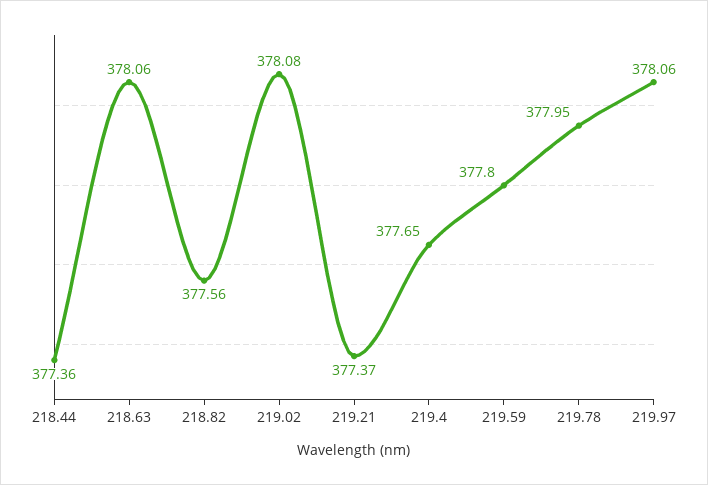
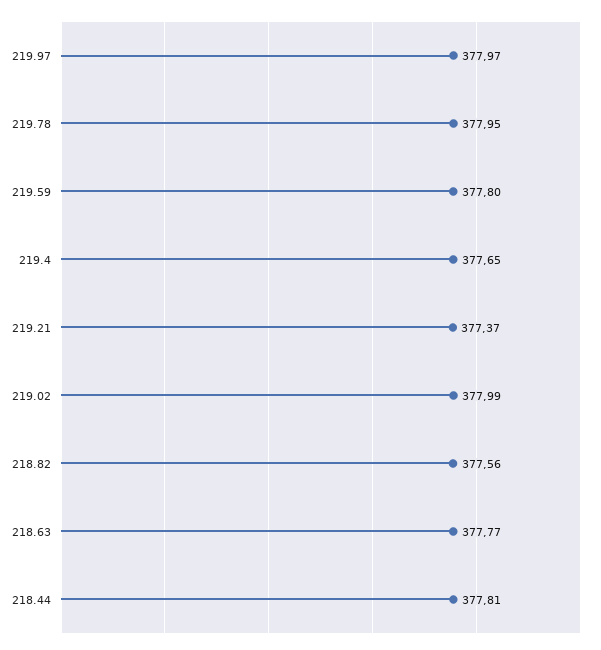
218.44: 377.36 -> 377.81
218.63: 378.06 -> 377.77
219.02: 378.08 -> 377.99
219.97: 378.06 -> 377.97

